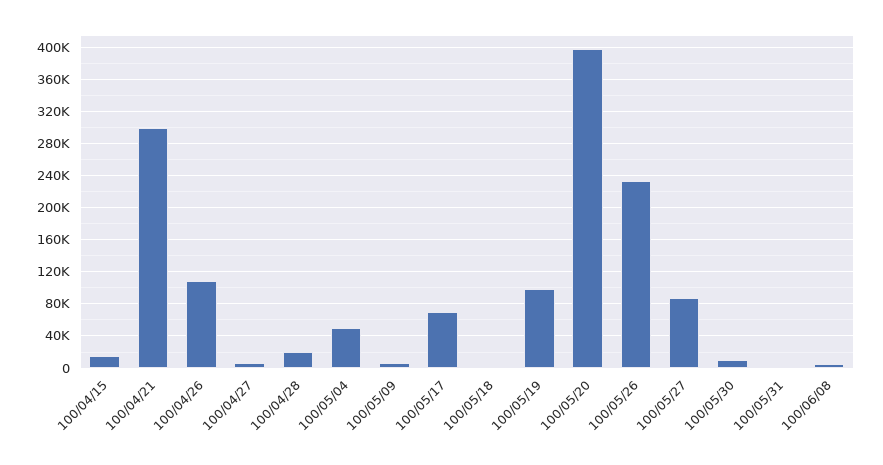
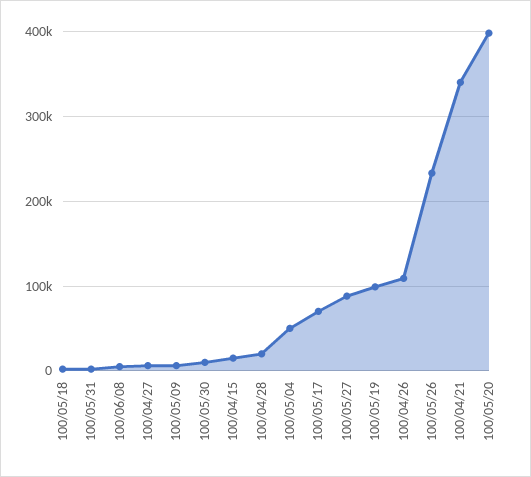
100/04/21: 300000 -> 340000

